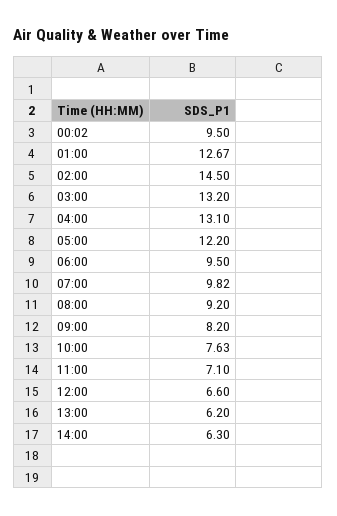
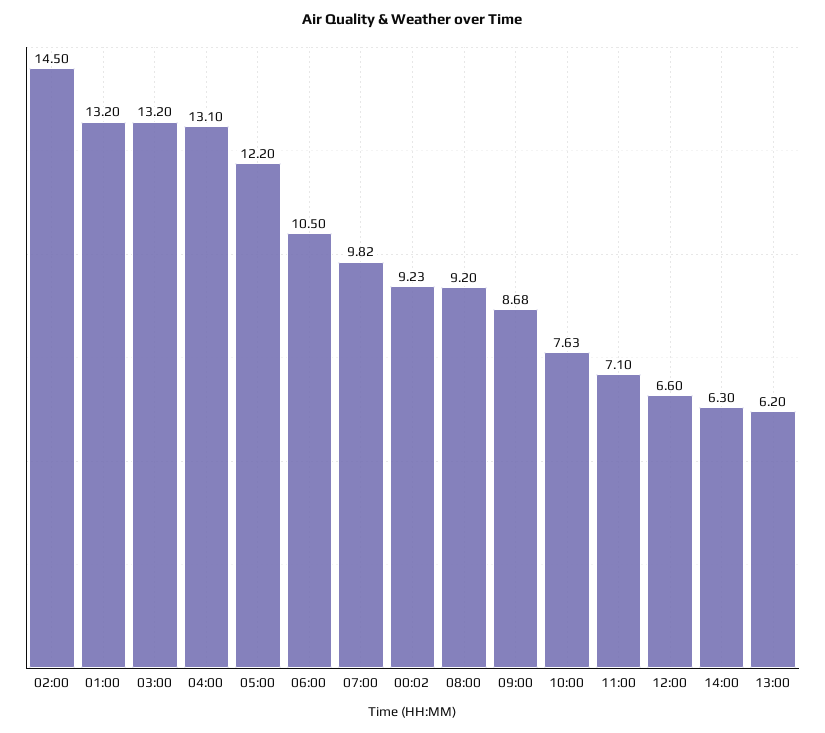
00:02: 9.5 -> 9.23
01:00: 12.67 -> 13.2
06:00: 9.5 -> 10.5
09:00: 8.2 -> 8.68

